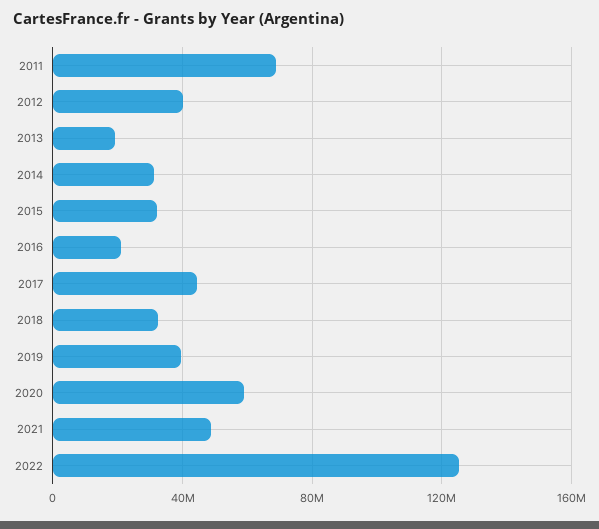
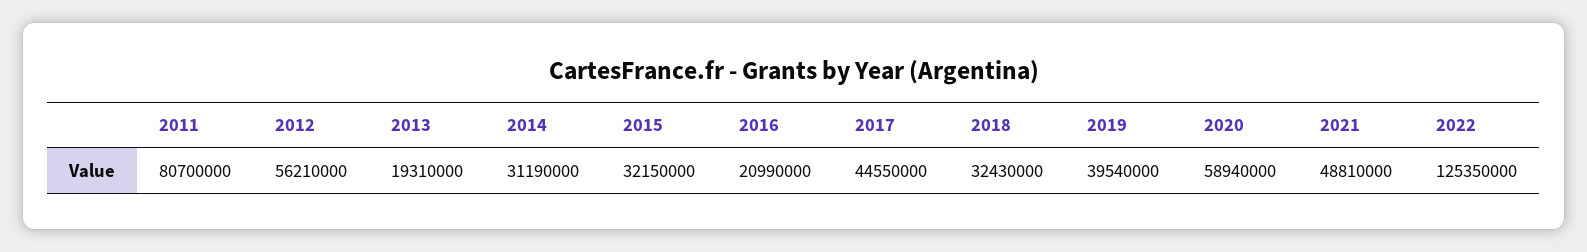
2011: 70000000 -> 80700000
2012: 40000000 -> 56210000

